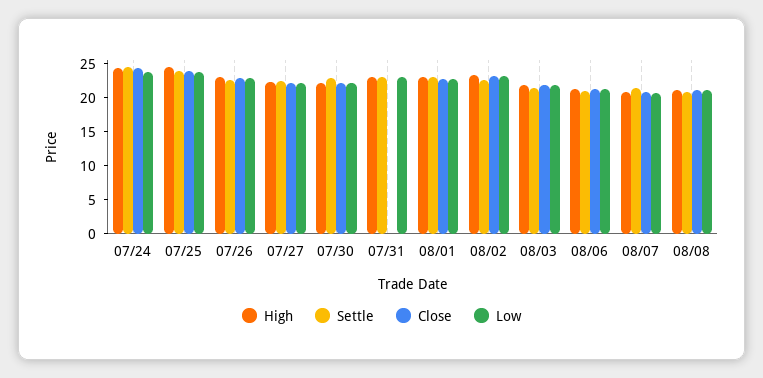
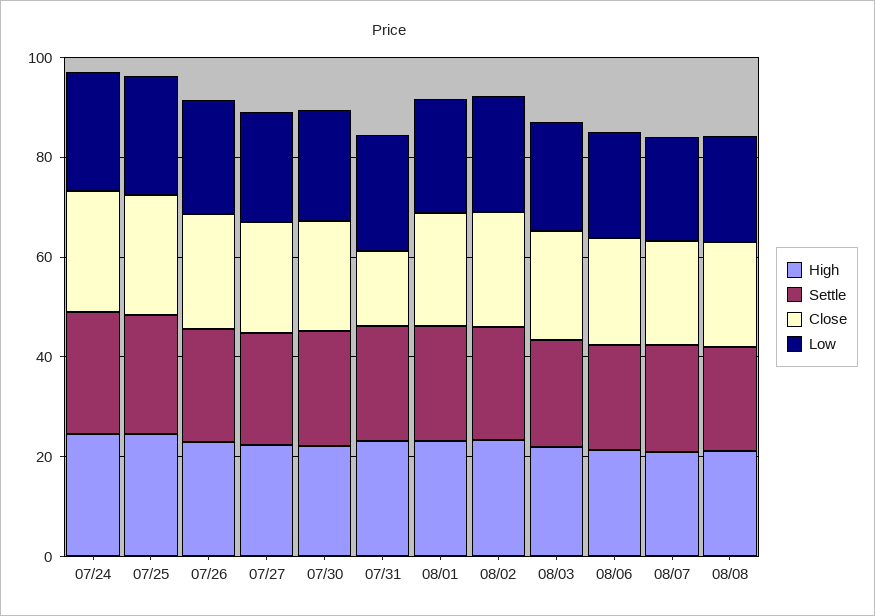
Close, 07/31: 0 -> 15

